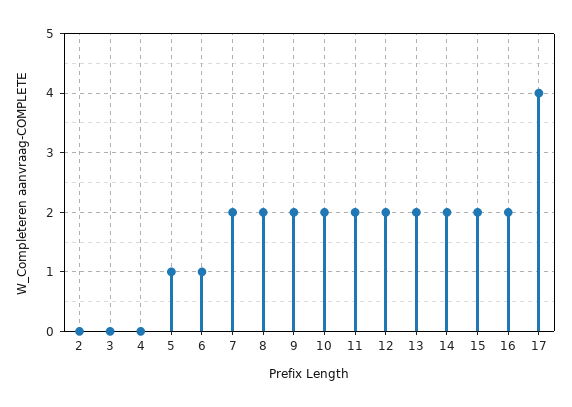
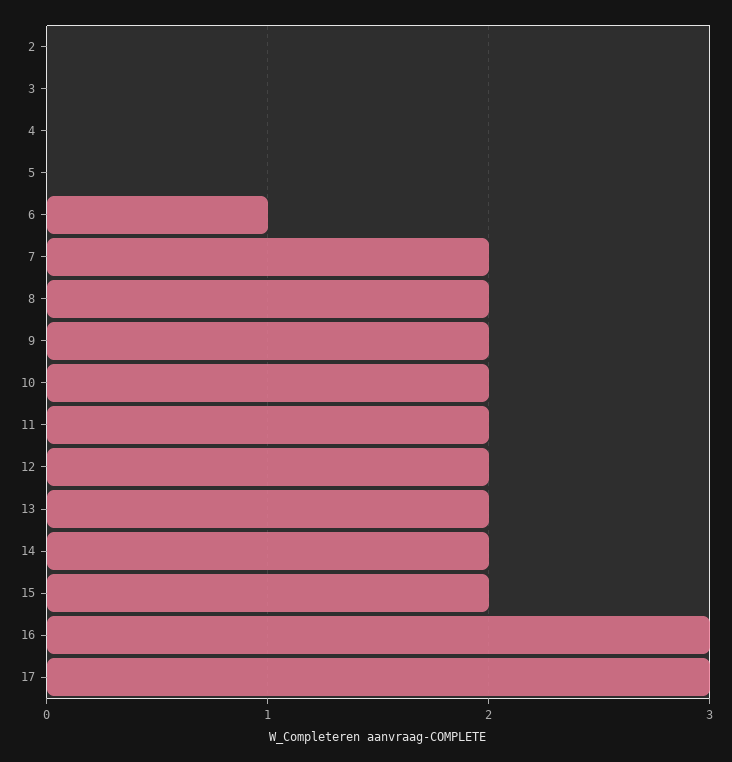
5: 1 -> 0
16: 2 -> 3
17: 4 -> 3

